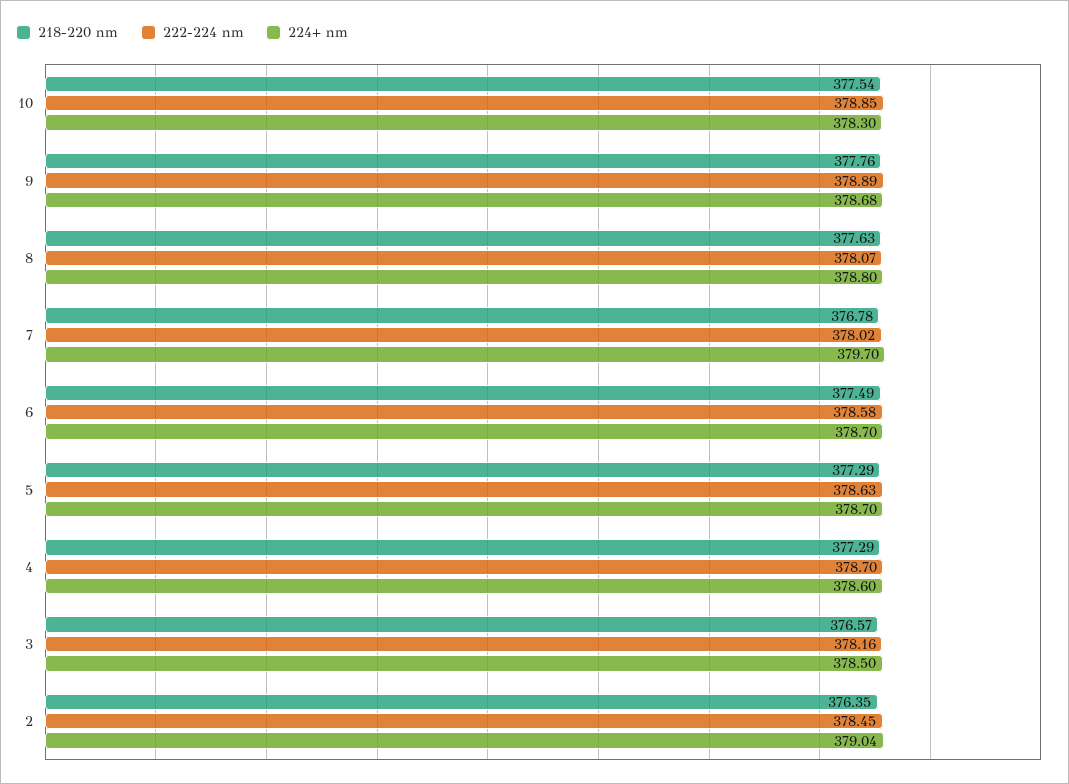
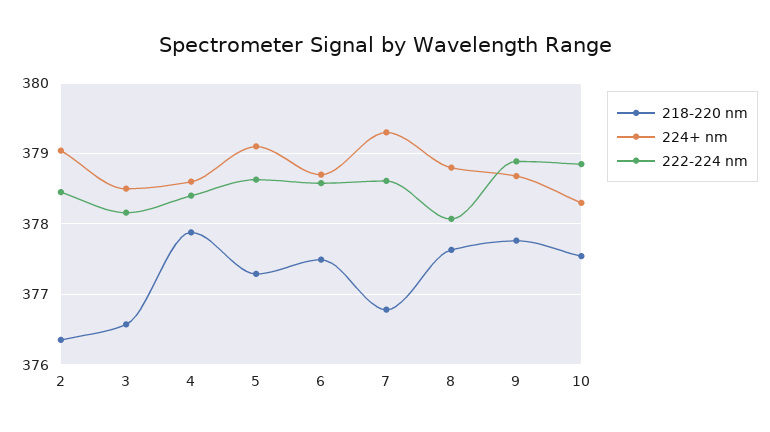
222-224 nm, 7: 378.02 -> 378.6
224+ nm, 7: 379.7 -> 379.3
224+ nm, 5: 378.7 -> 379.1
218-220 nm, 4: 377.29 -> 377.9
222-224 nm, 4: 378.7 -> 378.4

